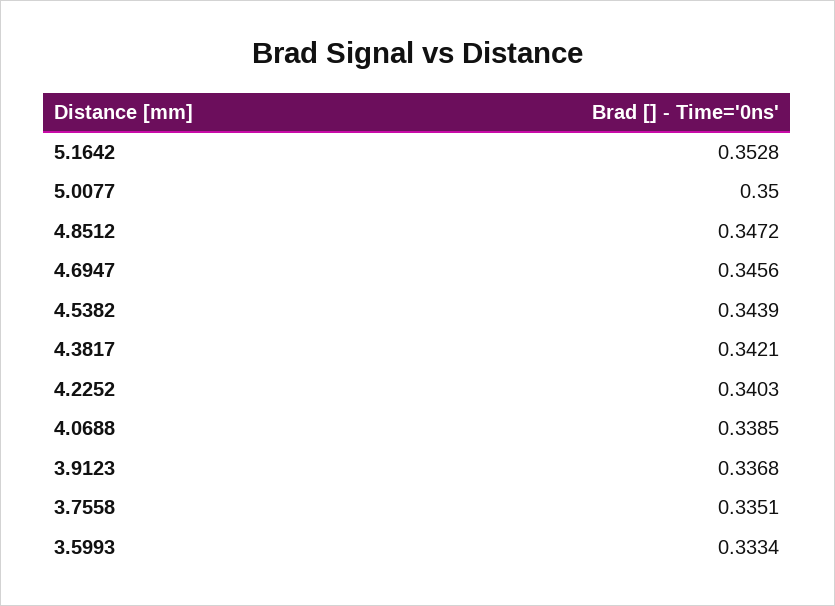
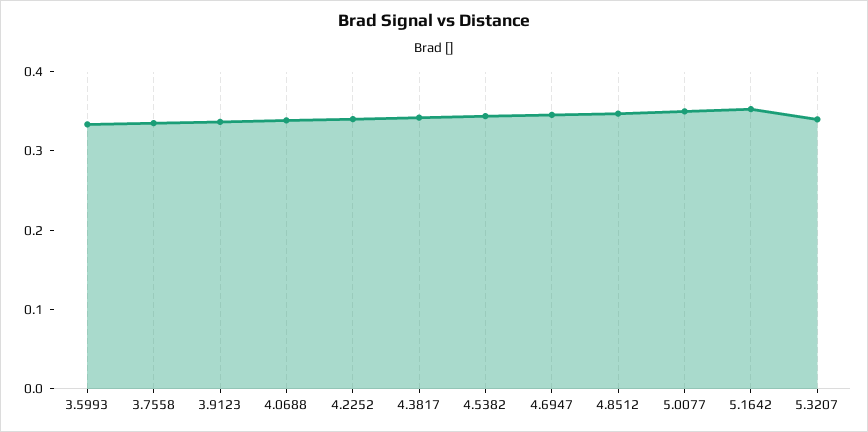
5.3207: none -> 0.34

